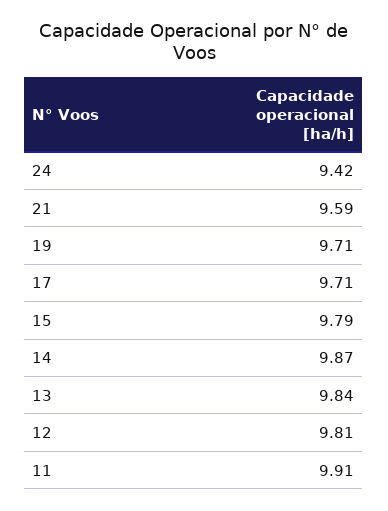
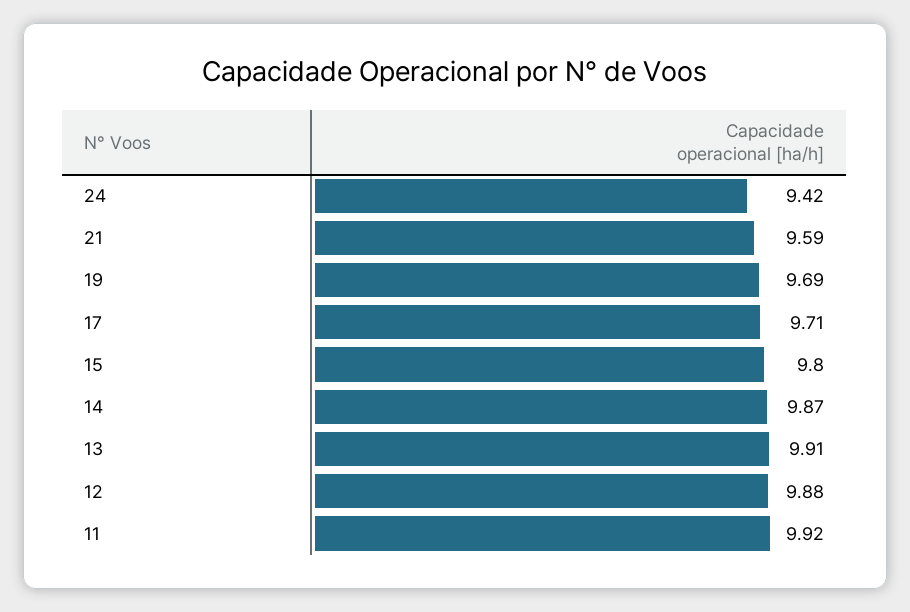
19: 9.71 -> 9.69
15: 9.79 -> 9.8
13: 9.84 -> 9.91
12: 9.81 -> 9.88
11: 9.91 -> 9.92

